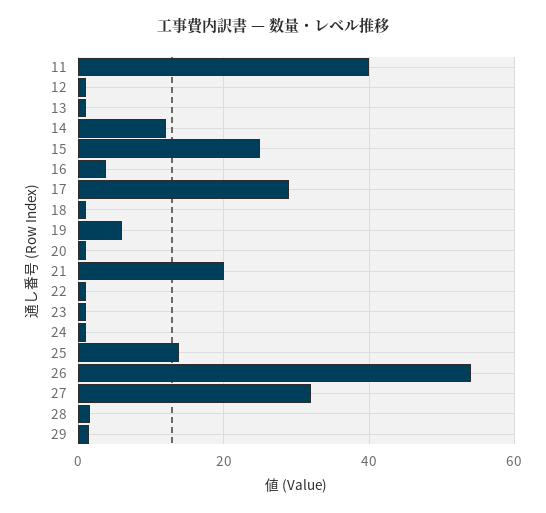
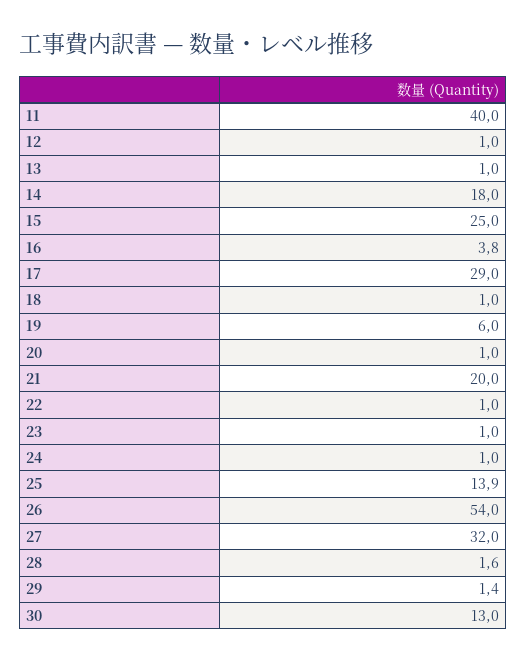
14: 12 -> 18
30: none -> 13

